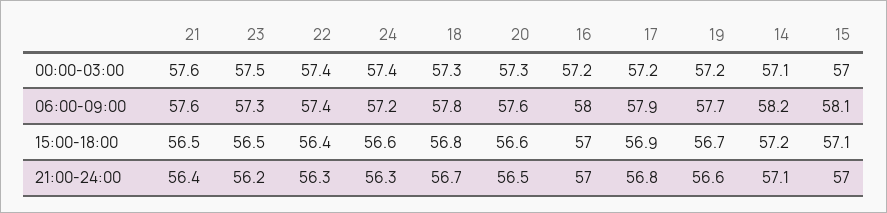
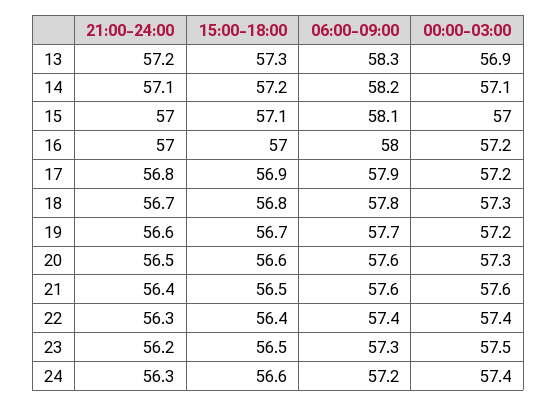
13, 21:00-24:00: none -> 57.2
13, 15:00-18:00: none -> 57.3
13, 06:00-09:00: none -> 58.3
13, 00:00-03:00: none -> 56.9

